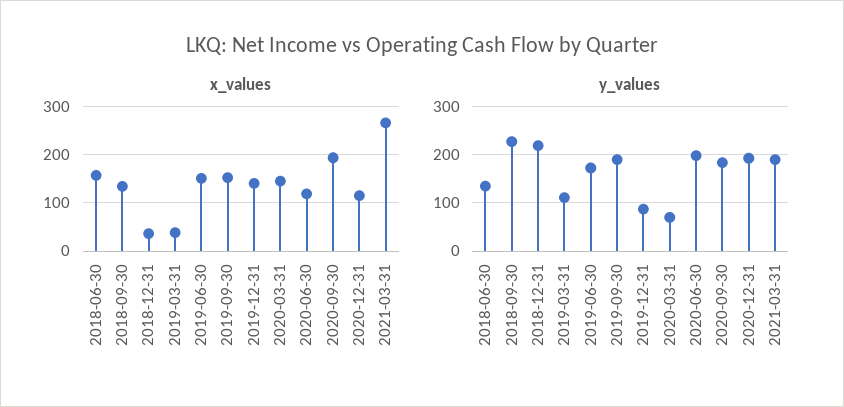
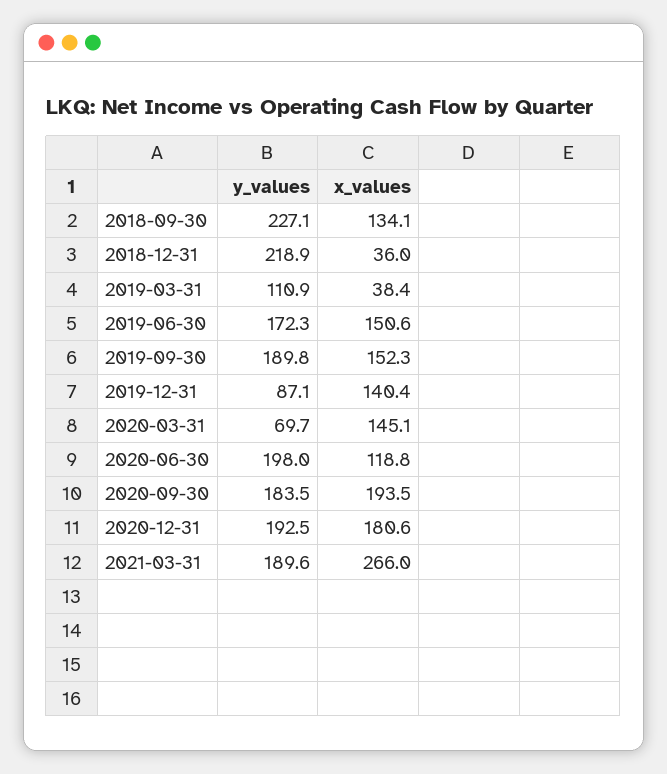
x_values, 2018-06-30: 160 -> none
x_values, 2020-12-31: 120 -> 180.6
y_values, 2018-06-30: 140 -> none

